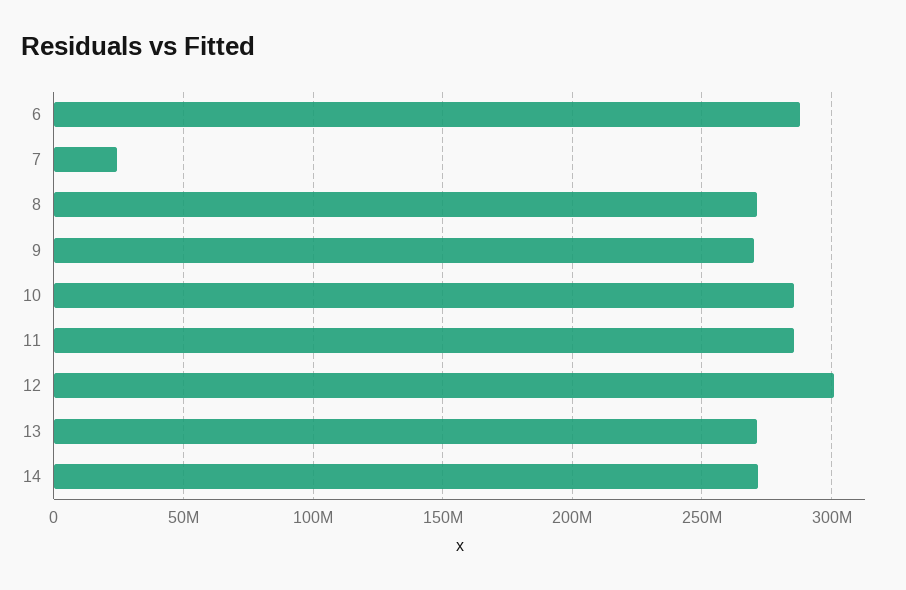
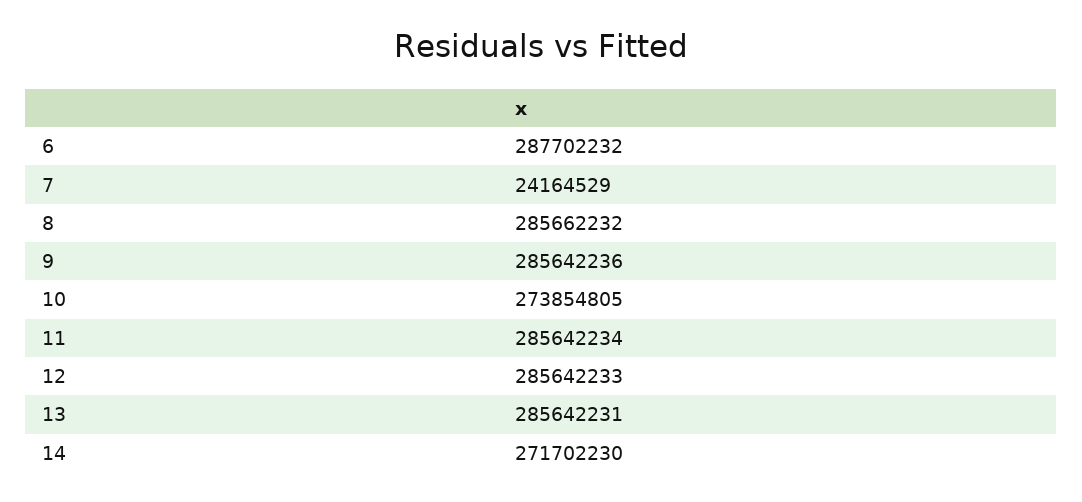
8: 270000000 -> 285662232
9: 270000000 -> 285642236
10: 285000000 -> 273854805
12: 300000000 -> 285642233
13: 270000000 -> 285642231

